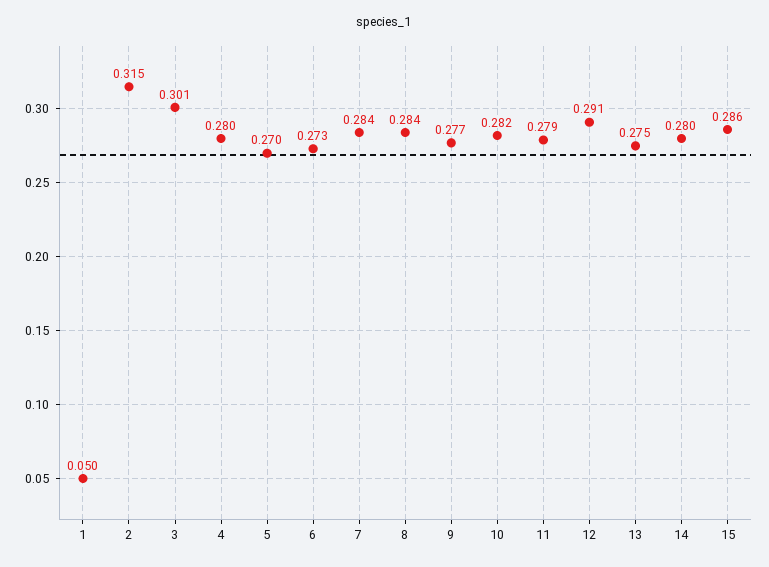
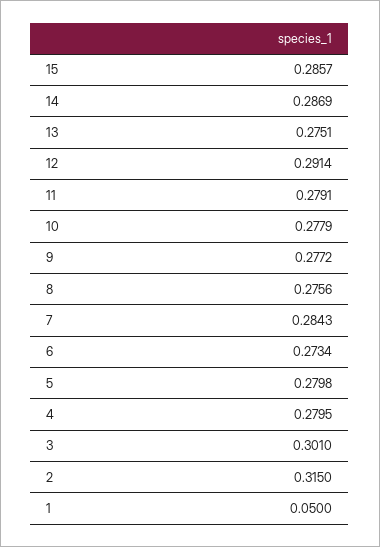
5: 0.27 -> 0.2798
8: 0.284 -> 0.2756
10: 0.282 -> 0.2779
14: 0.28 -> 0.2869

